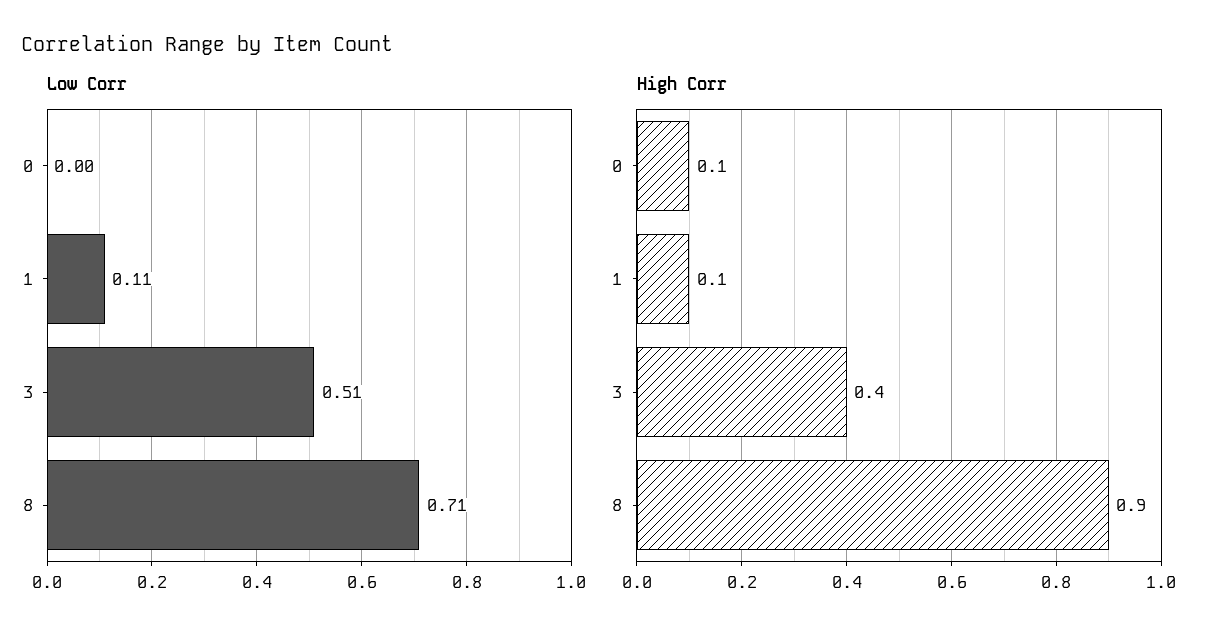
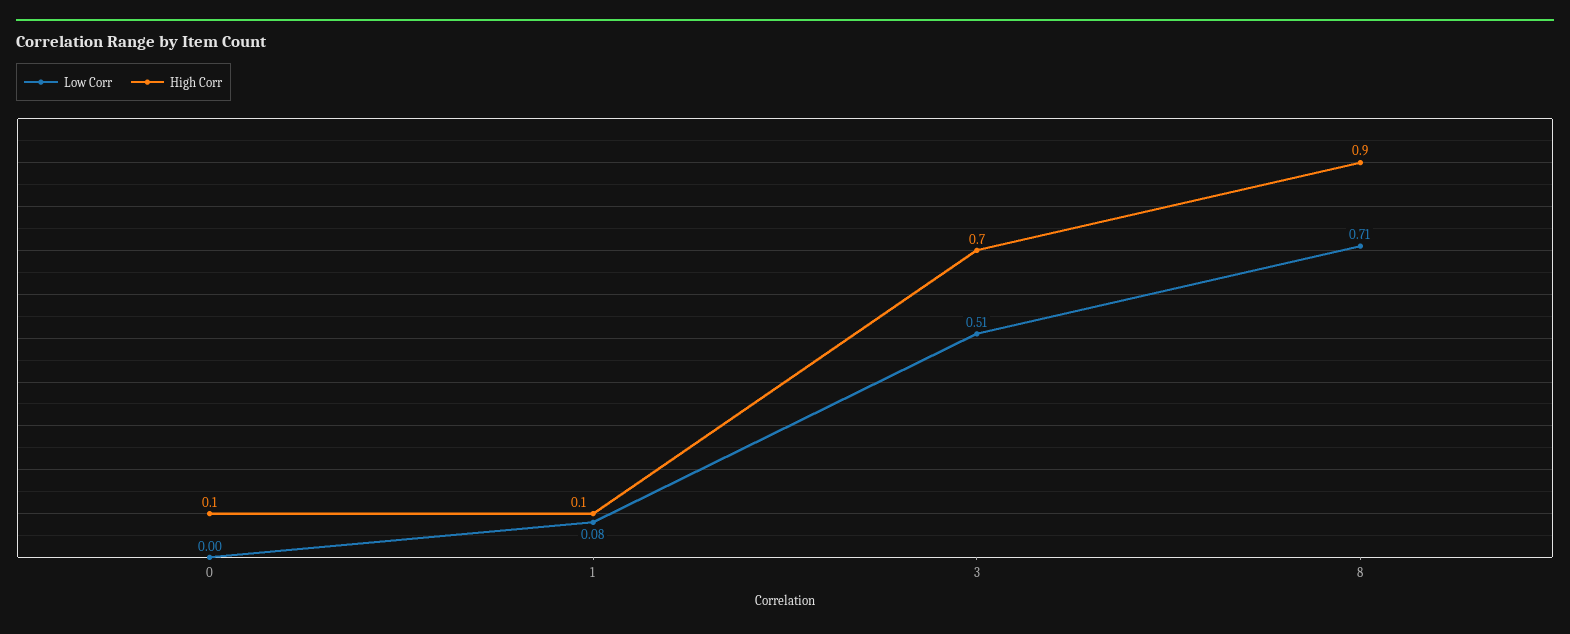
Low Corr, 1: 0.11 -> 0.08
High Corr, 3: 0.4 -> 0.7

